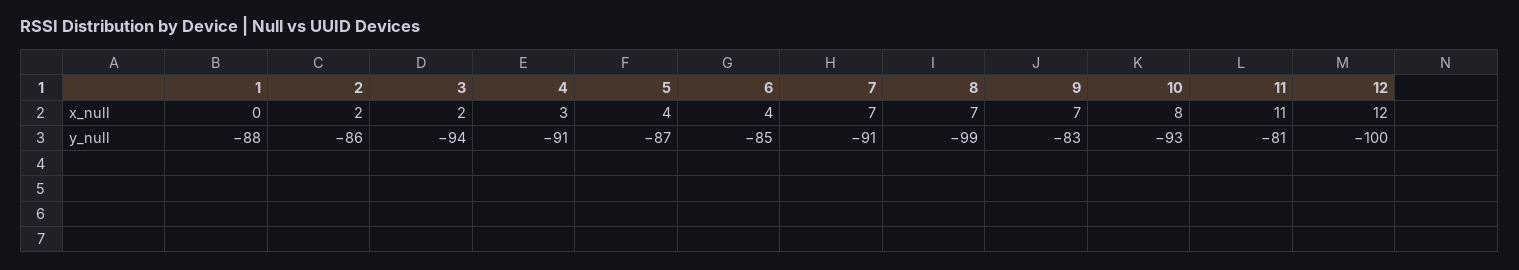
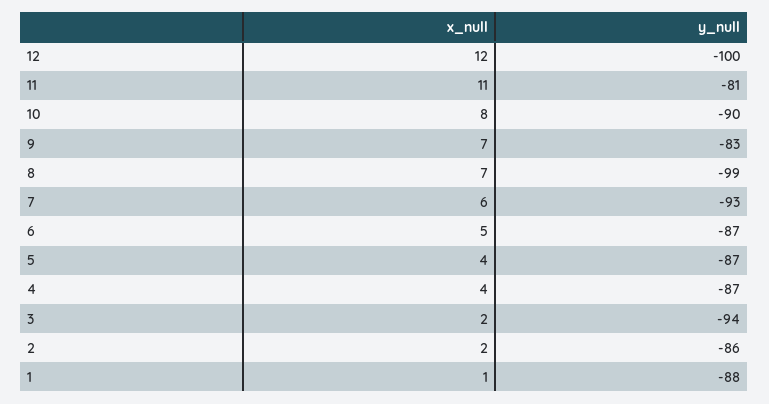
1, x_null: 0 -> 1
4, x_null: 3 -> 4
6, x_null: 4 -> 5
7, x_null: 7 -> 6
4, y_null: -91 -> -87
6, y_null: -85 -> -87
7, y_null: -91 -> -93
10, y_null: -93 -> -90

